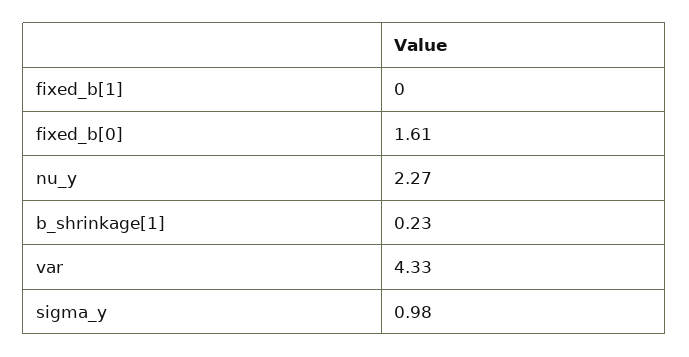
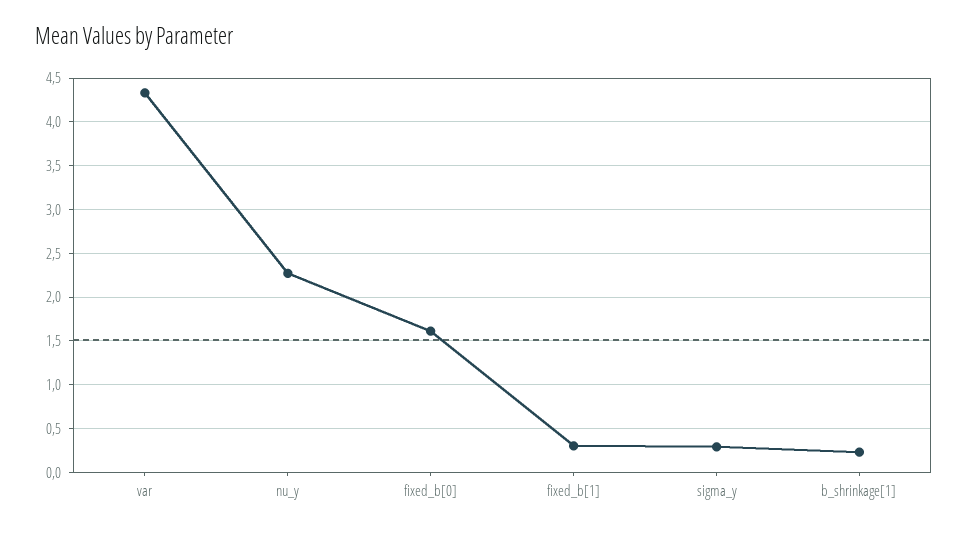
fixed_b[1]: 0 -> 0.3
sigma_y: 0.98 -> 0.3

